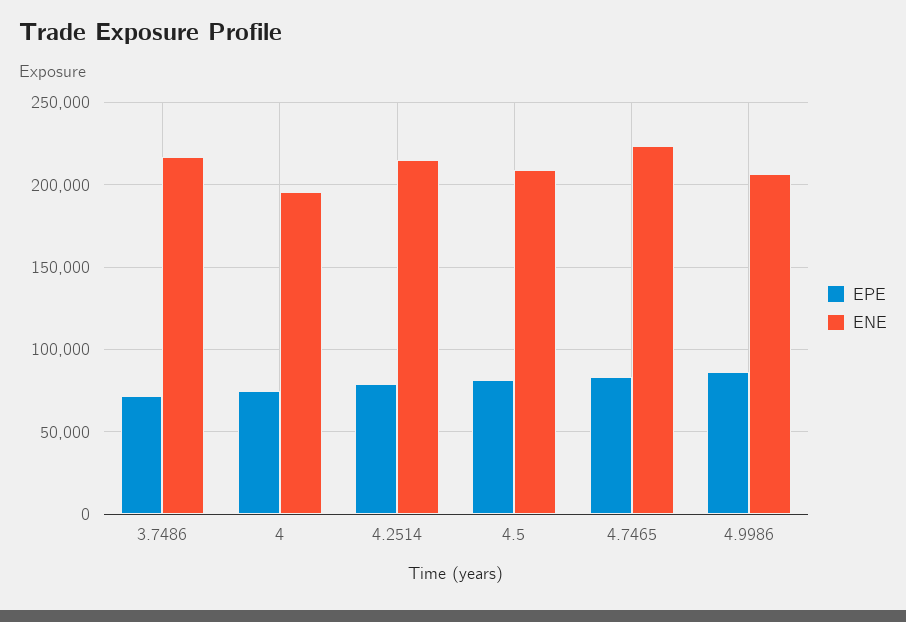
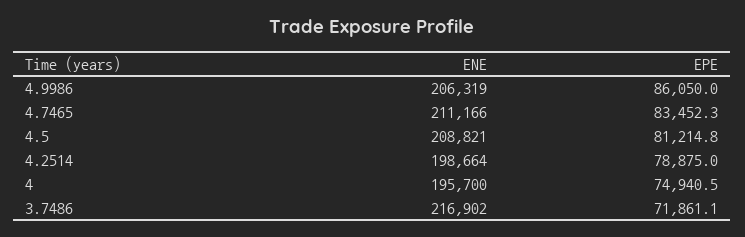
ENE, 4.2514: 215000 -> 198664
ENE, 4.7465: 225000 -> 211166

